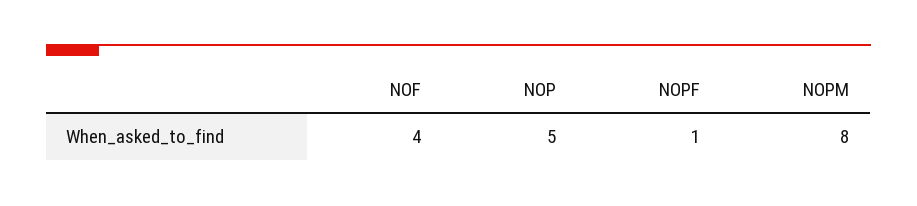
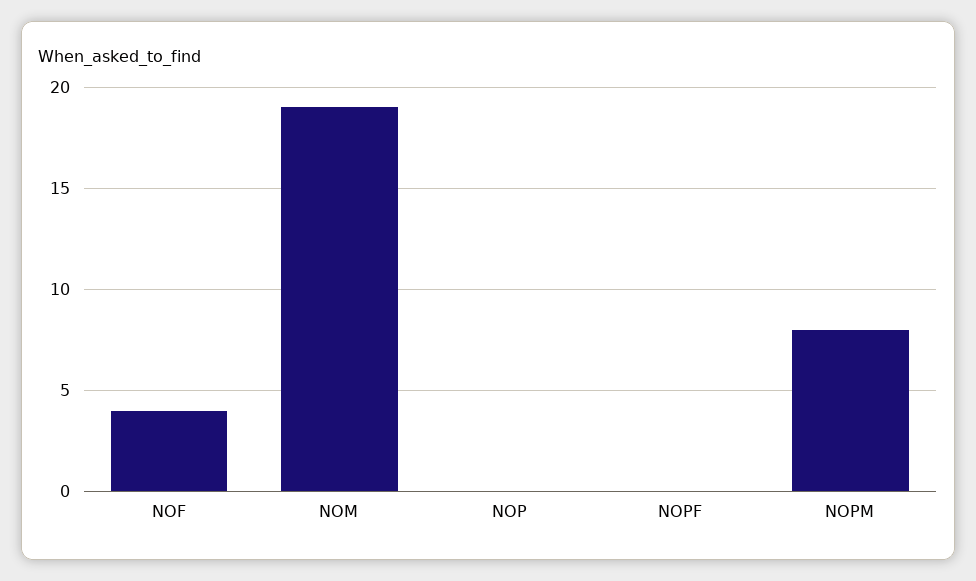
NOP: 5 -> 0
NOPF: 1 -> 0
NOM: none -> 19

